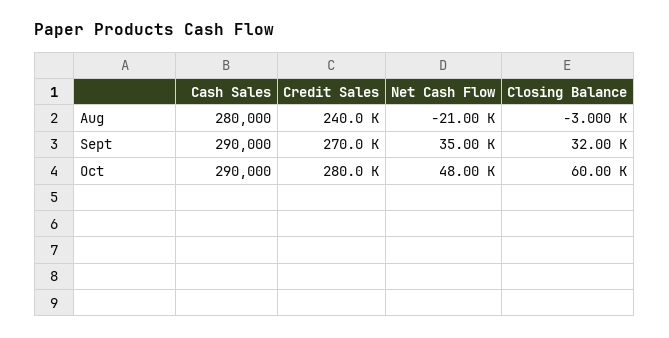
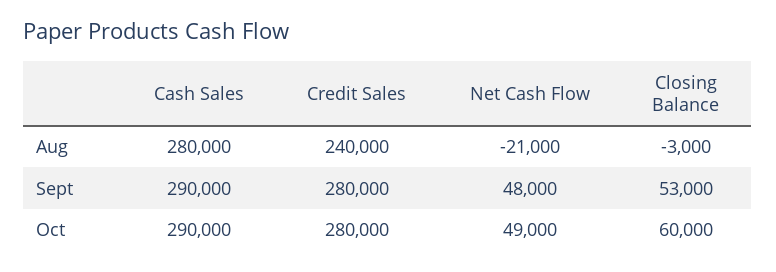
Credit Sales, Sept: 270000 -> 280000
Net Cash Flow, Sept: 35000 -> 48000
Closing Balance, Sept: 32000 -> 53000
Net Cash Flow, Oct: 48000 -> 49000

